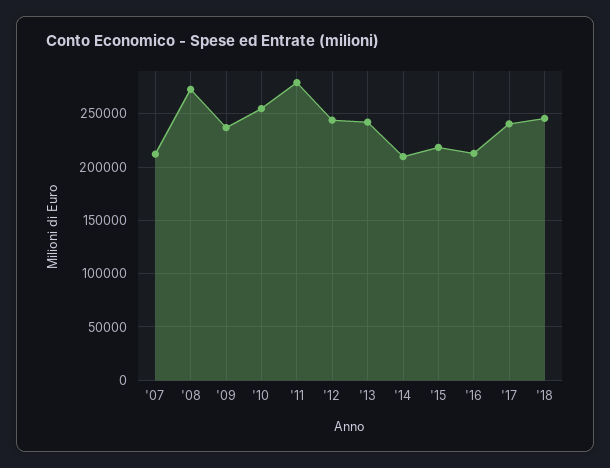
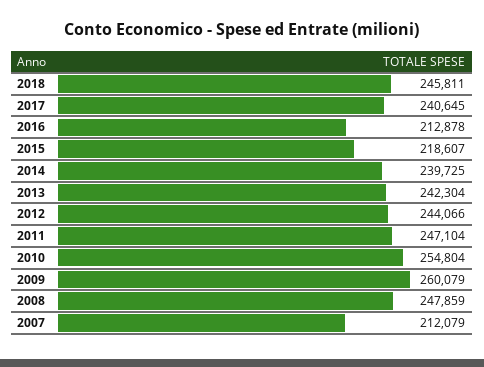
'08: 270000 -> 247859
'09: 240000 -> 260079
'11: 280000 -> 247104
'14: 210000 -> 239725

